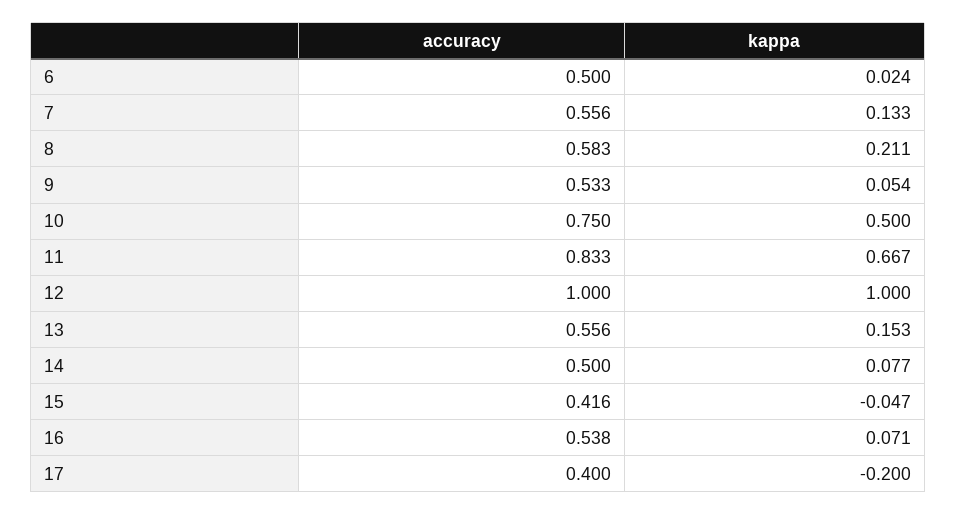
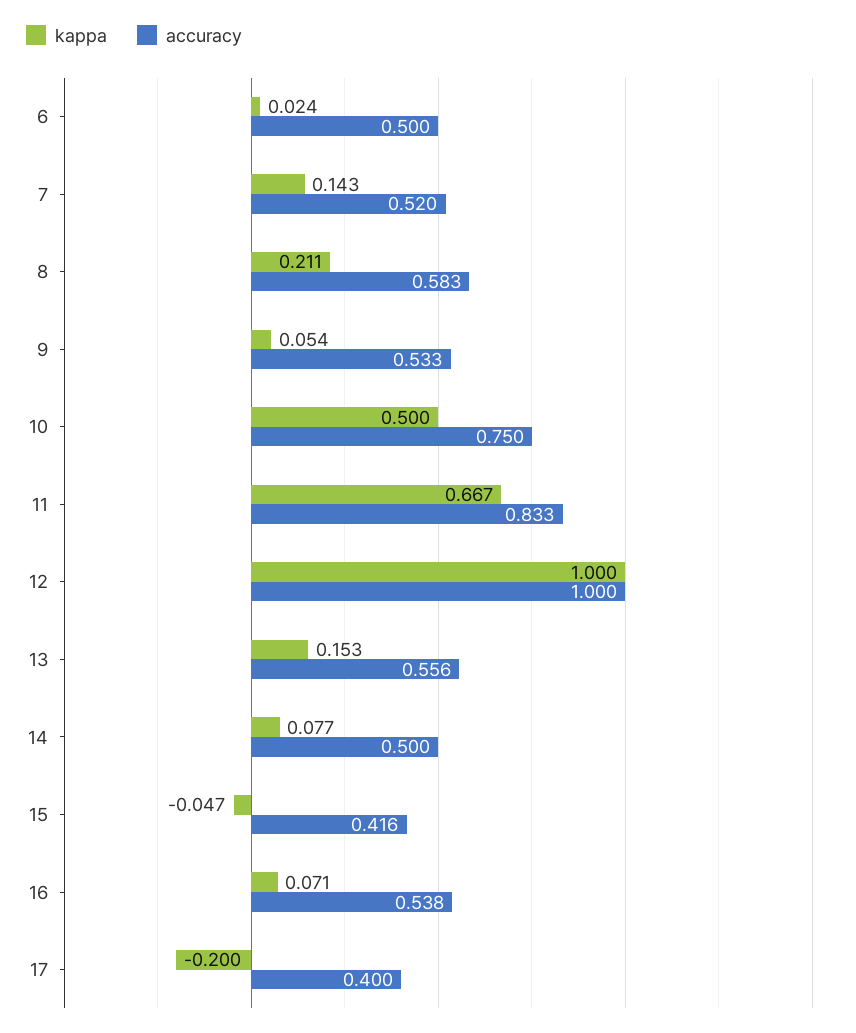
accuracy, 7: 0.556 -> 0.52
kappa, 7: 0.133 -> 0.143

